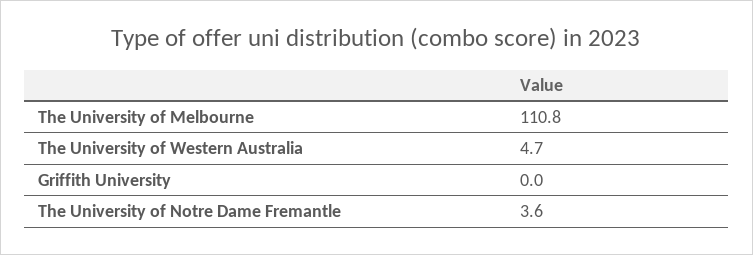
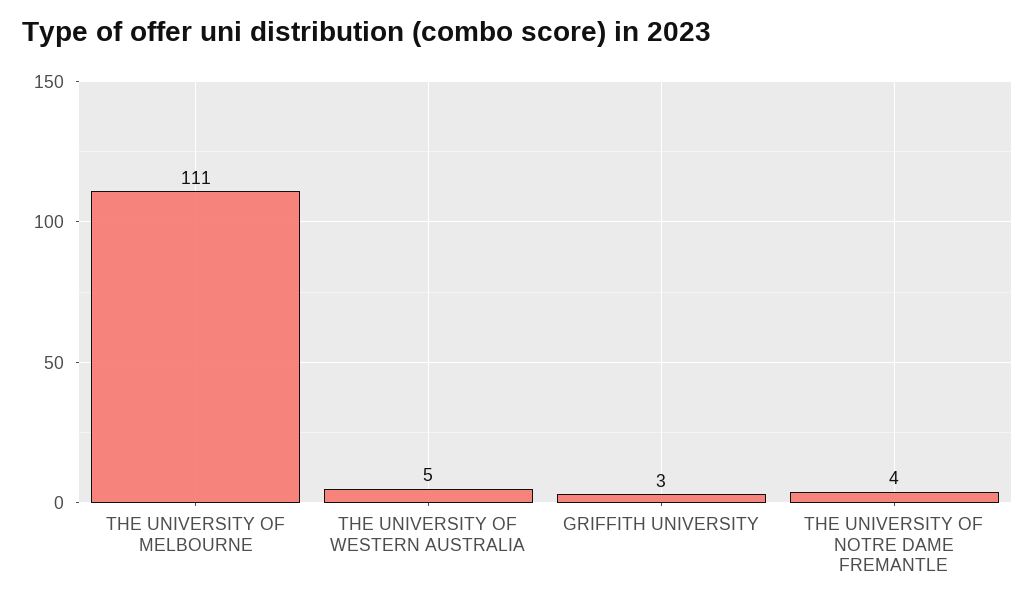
Griffith University: 0 -> 3

